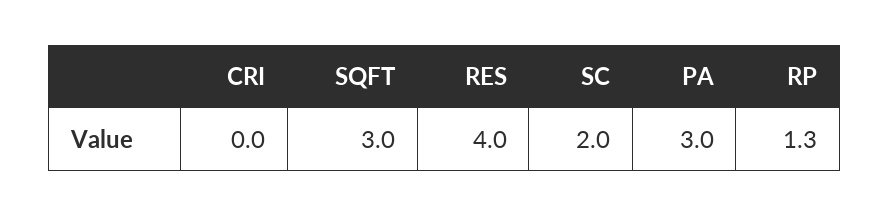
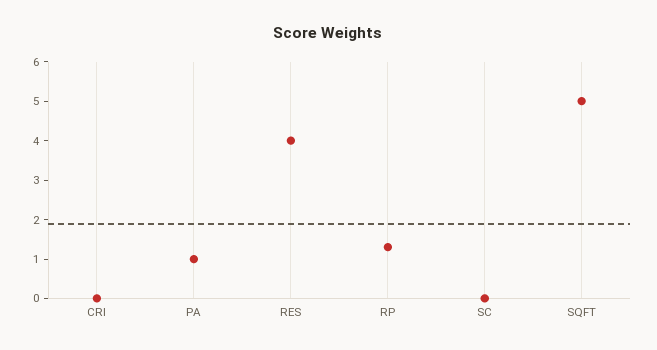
SQFT: 3 -> 5
SC: 2 -> 0
PA: 3 -> 1

